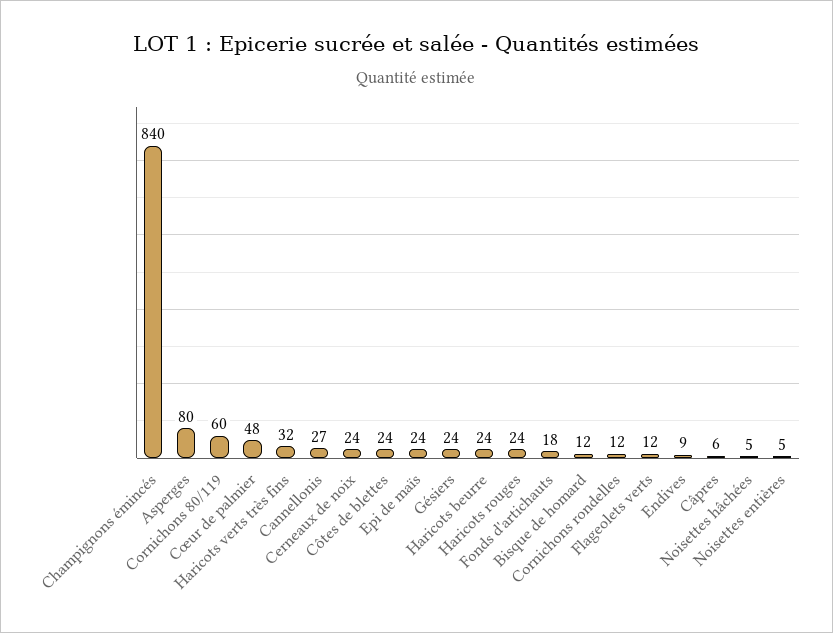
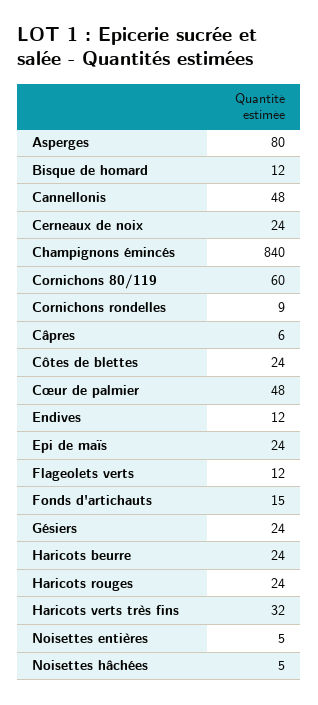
Cannellonis: 27 -> 48
Fonds d'artichauts: 18 -> 15
Cornichons rondelles: 12 -> 9
Endives: 9 -> 12

